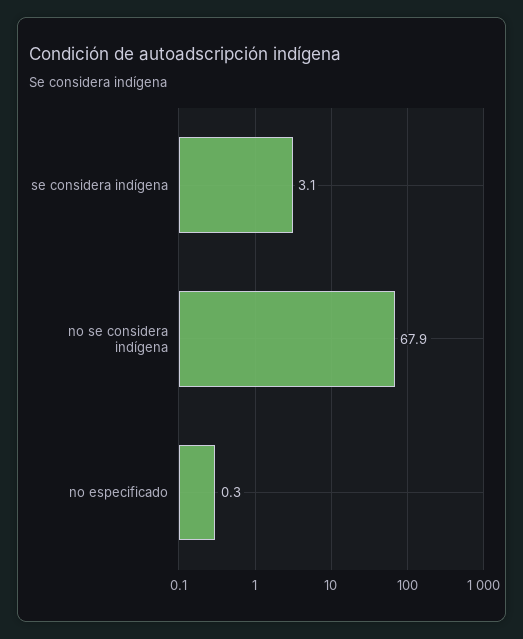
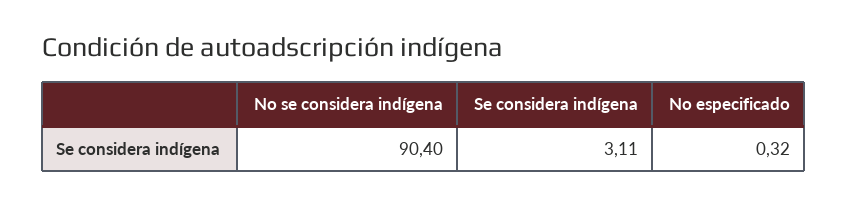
no se considera indígena: 67.9 -> 90.4

